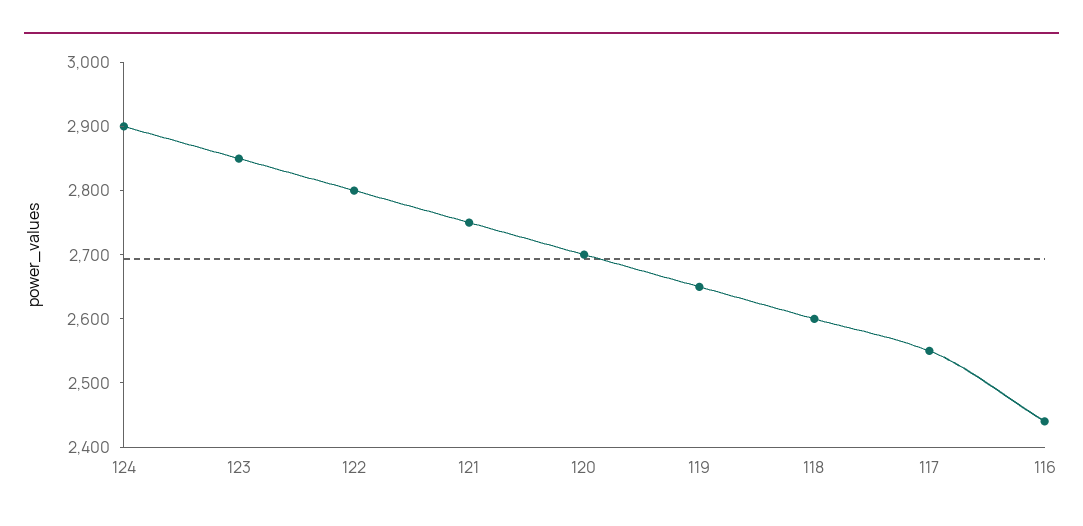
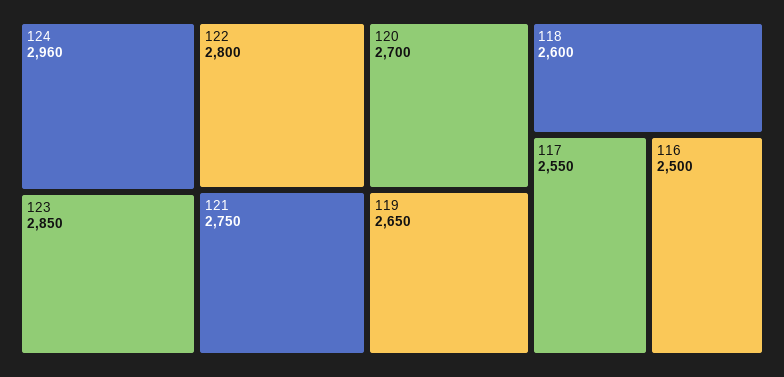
124: 2900 -> 2960
116: 2440 -> 2500

